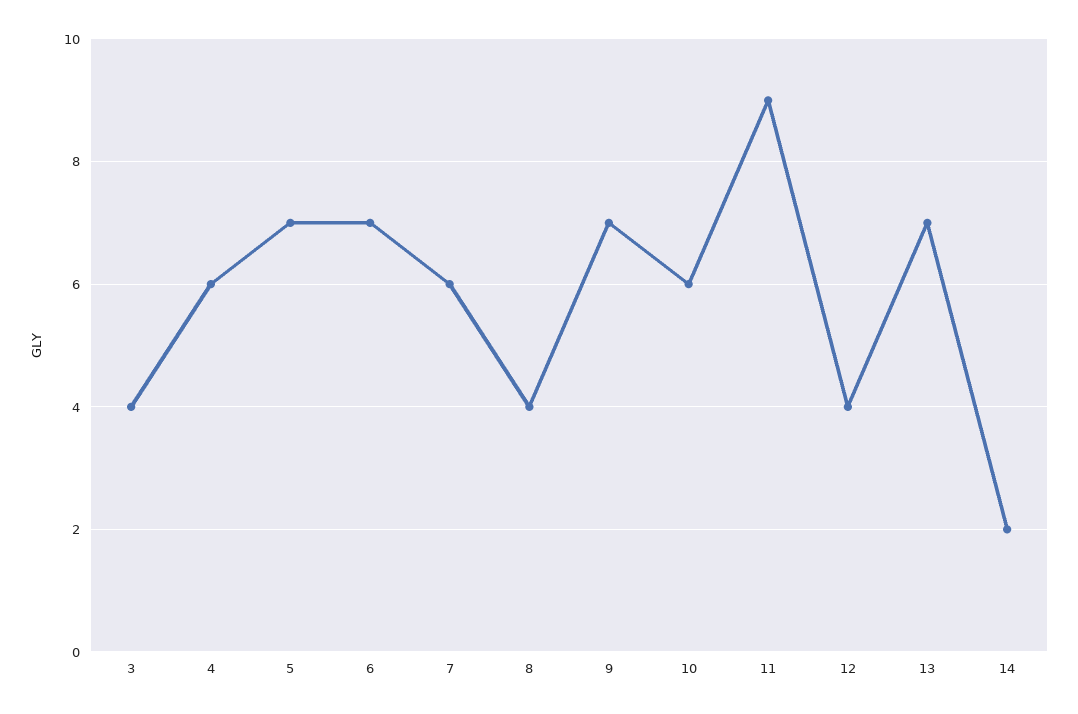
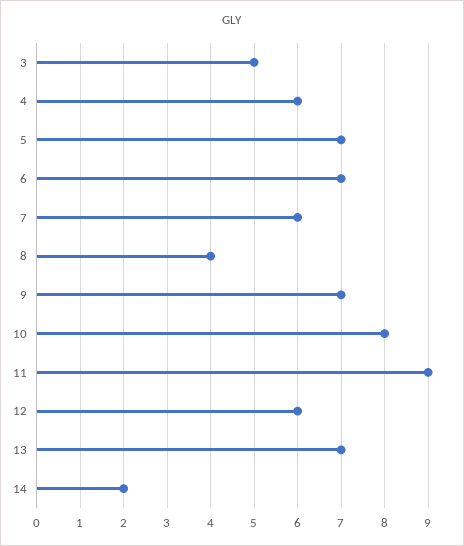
3: 4 -> 5
10: 6 -> 8
12: 4 -> 6

